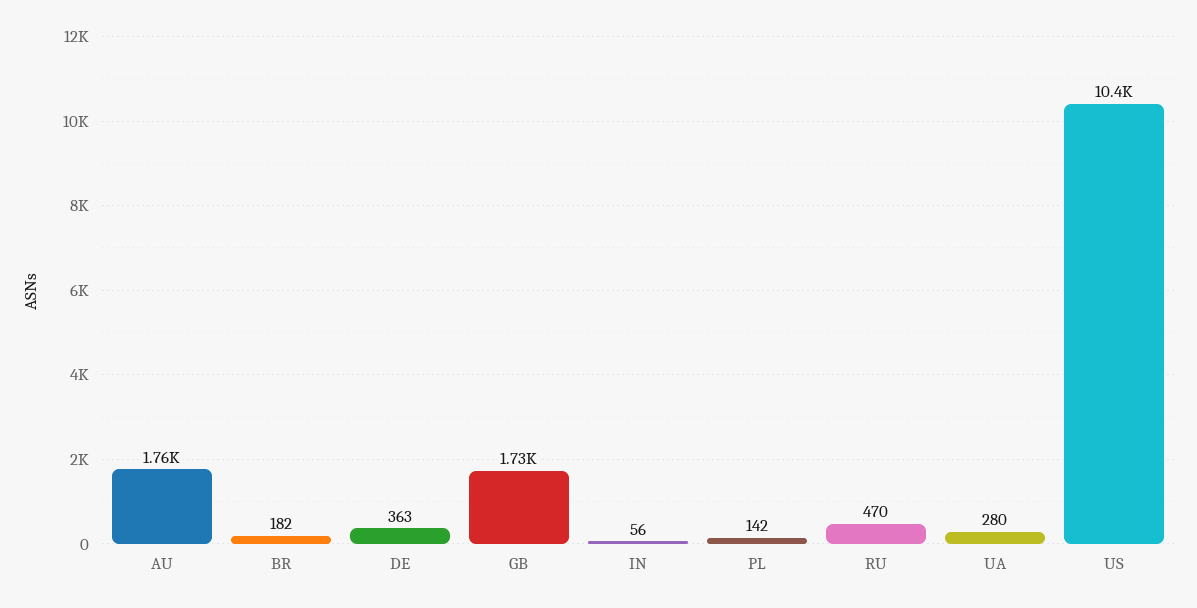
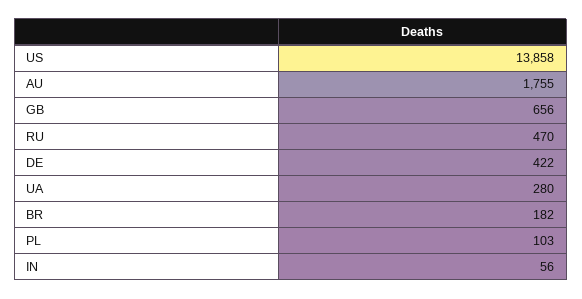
DE: 363 -> 422
GB: 1730 -> 656
PL: 142 -> 103
US: 10400 -> 13858

